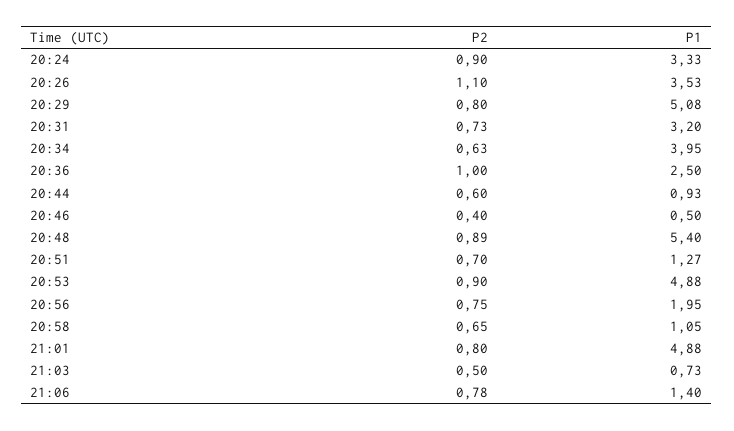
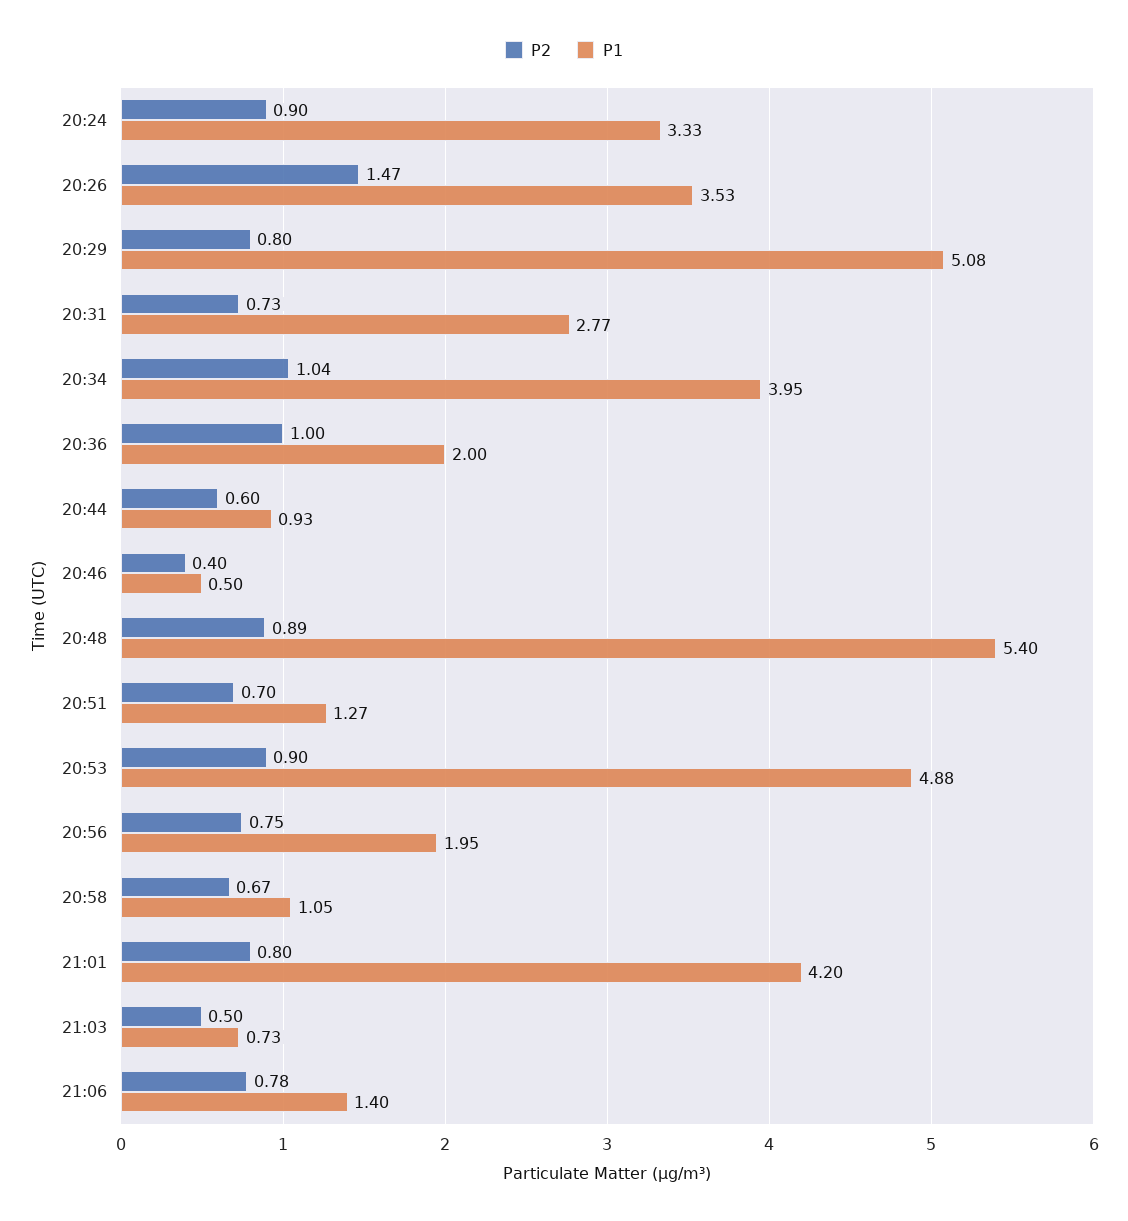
P2, 20:26: 1.1 -> 1.47
P1, 20:31: 3.2 -> 2.77
P2, 20:34: 0.63 -> 1.04
P1, 20:36: 2.5 -> 2
P2, 20:58: 0.65 -> 0.67
P1, 21:01: 4.88 -> 4.2

